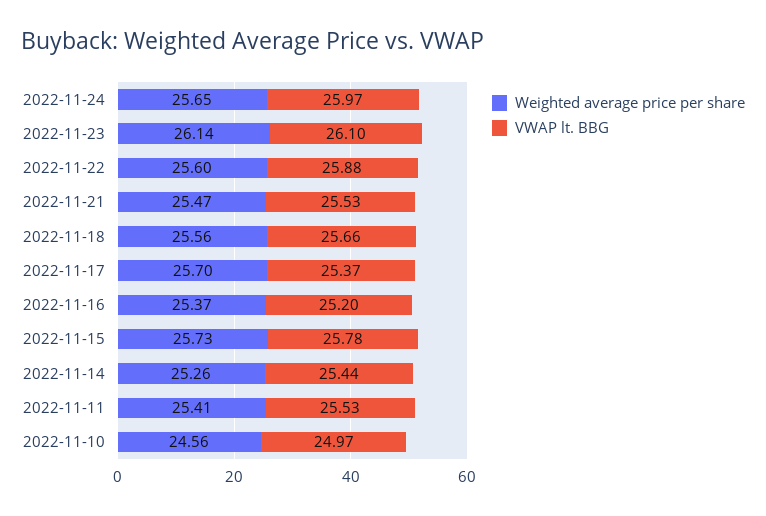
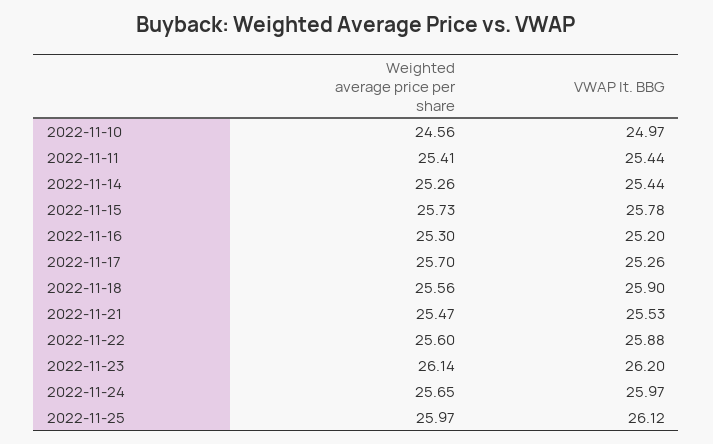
VWAP lt. BBG, 2022-11-23: 26.1 -> 26.2
VWAP lt. BBG, 2022-11-18: 25.66 -> 25.9
VWAP lt. BBG, 2022-11-17: 25.37 -> 25.26
Weighted average price per share, 2022-11-16: 25.37 -> 25.3
VWAP lt. BBG, 2022-11-11: 25.53 -> 25.44
Weighted average price per share, 2022-11-25: none -> 25.97
VWAP lt. BBG, 2022-11-25: none -> 26.12

